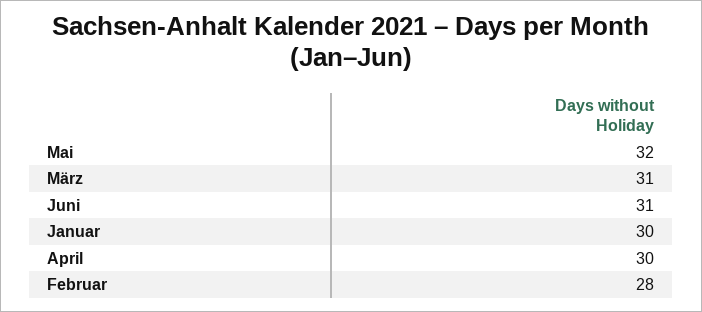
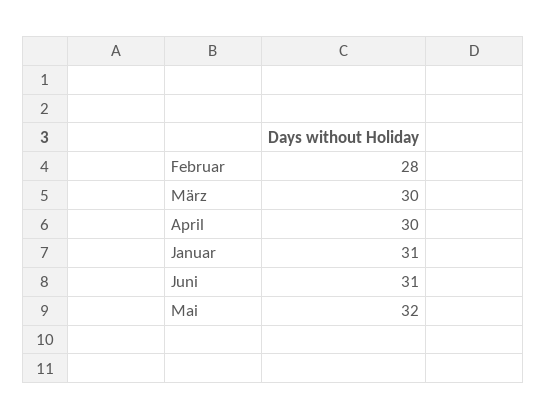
März: 31 -> 30
Januar: 30 -> 31

